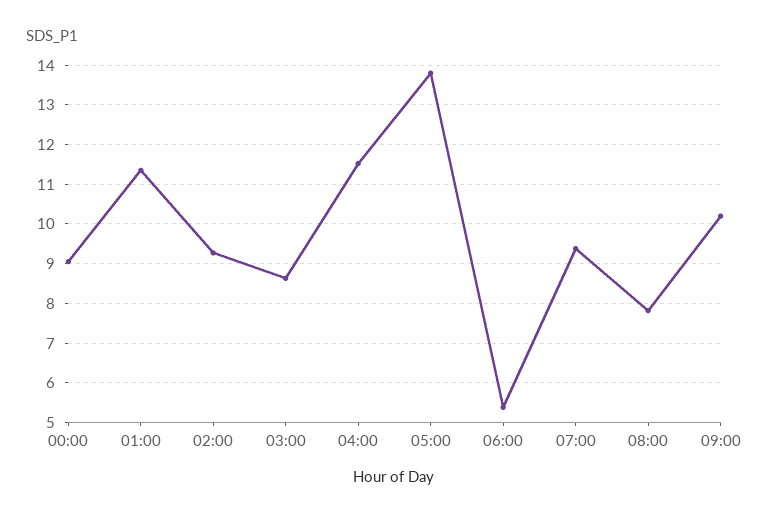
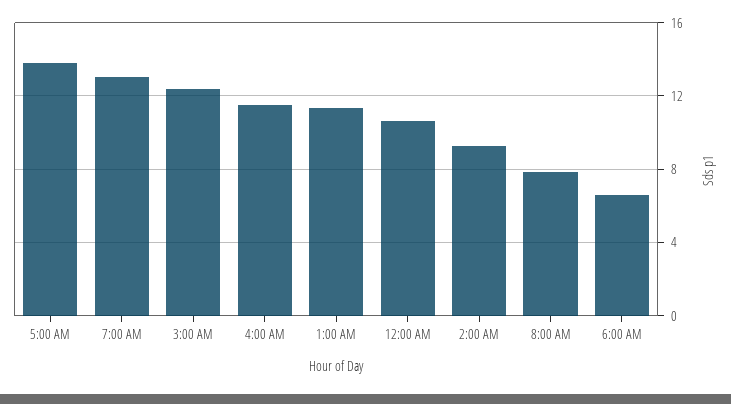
00:00: 9 -> 10.5
03:00: 8.6 -> 12.5
06:00: 5.4 -> 6.5
07:00: 9.4 -> 13
09:00: 10.2 -> none

